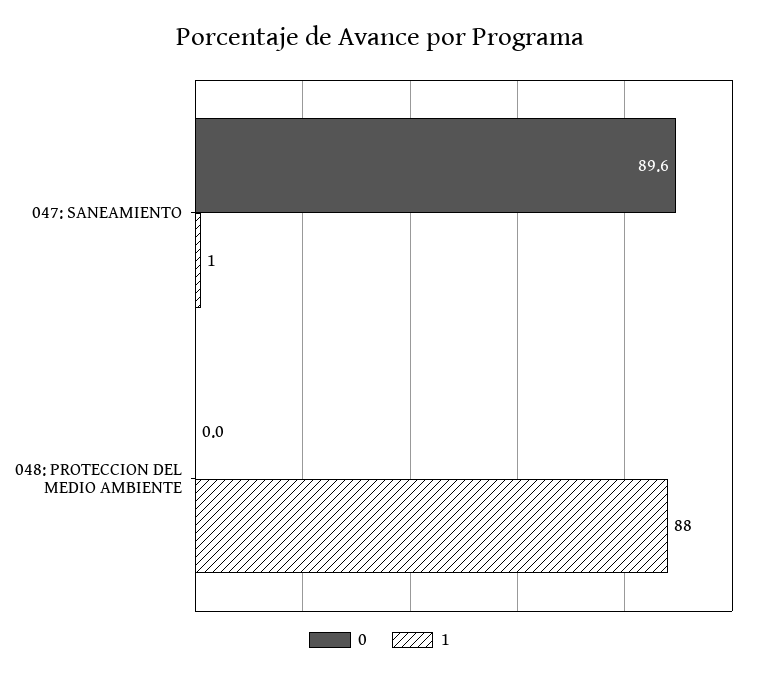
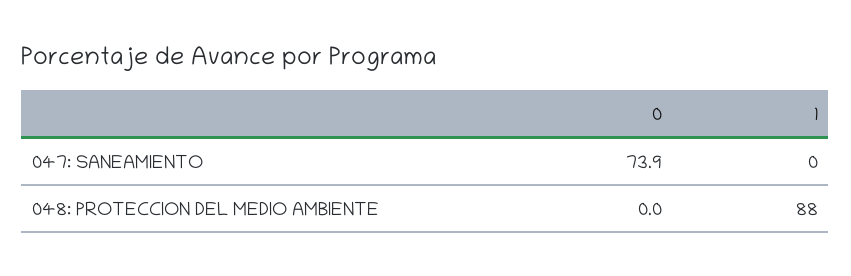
0, 047: SANEAMIENTO: 89.6 -> 73.9
1, 047: SANEAMIENTO: 1 -> 0

